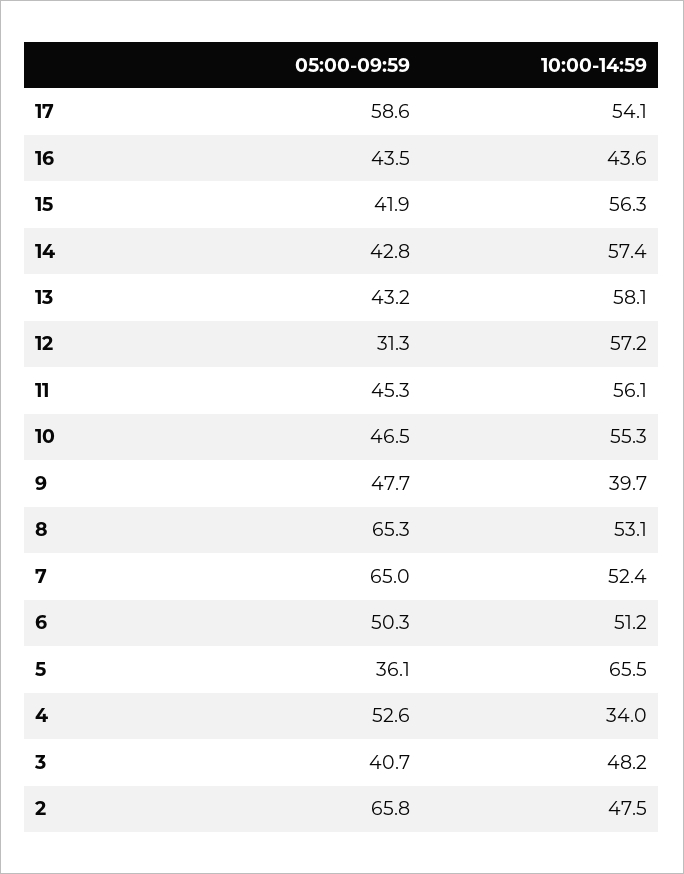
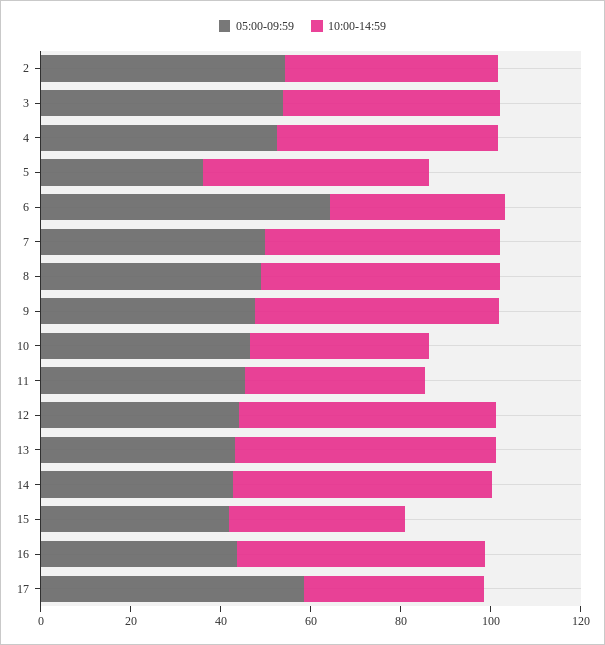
10:00-14:59, 17: 54.1 -> 40
10:00-14:59, 16: 43.6 -> 55
10:00-14:59, 15: 56.3 -> 40
05:00-09:59, 12: 31.3 -> 45
10:00-14:59, 11: 56.1 -> 40
10:00-14:59, 10: 55.3 -> 40
10:00-14:59, 9: 39.7 -> 55
05:00-09:59, 8: 65.3 -> 50
05:00-09:59, 7: 65 -> 50
05:00-09:59, 6: 50.3 -> 65
10:00-14:59, 6: 51.2 -> 40
10:00-14:59, 5: 65.5 -> 50
10:00-14:59, 4: 34 -> 50
05:00-09:59, 3: 40.7 -> 55
05:00-09:59, 2: 65.8 -> 55

